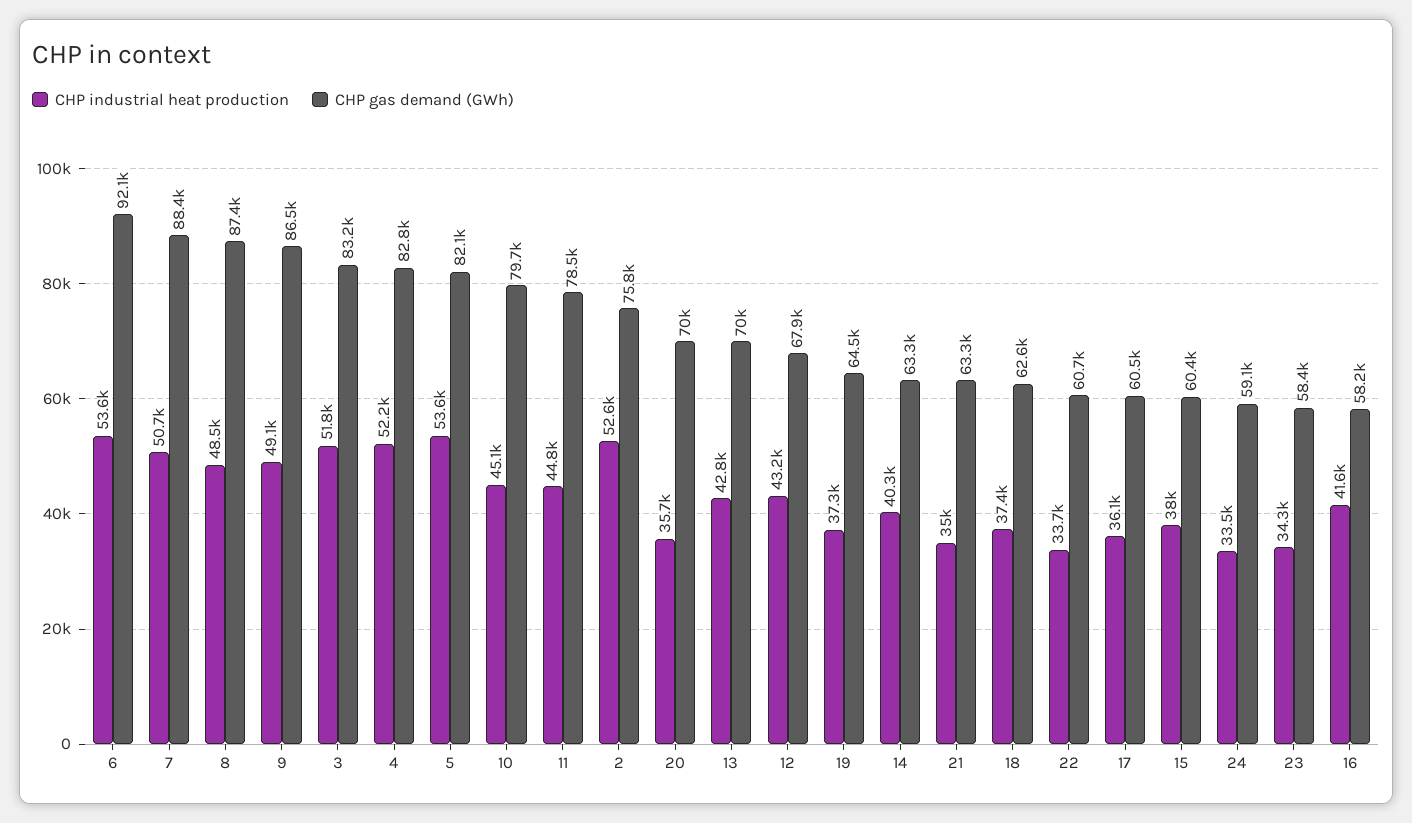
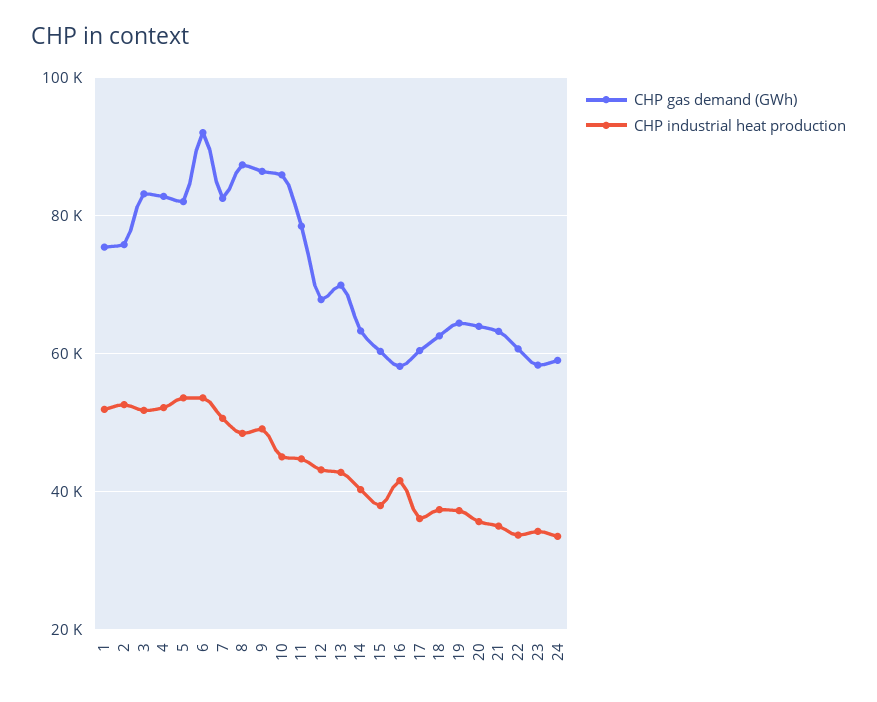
CHP gas demand (GWh), 7: 88400 -> 82000
CHP gas demand (GWh), 10: 79700 -> 86000
CHP gas demand (GWh), 20: 70000 -> 64000
CHP gas demand (GWh), 1: none -> 76000
CHP industrial heat production, 1: none -> 52000

